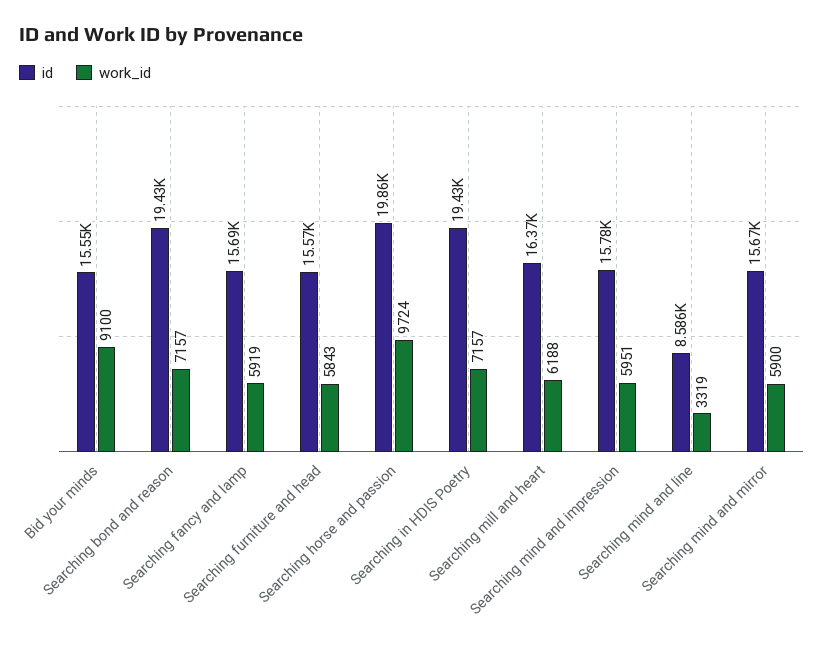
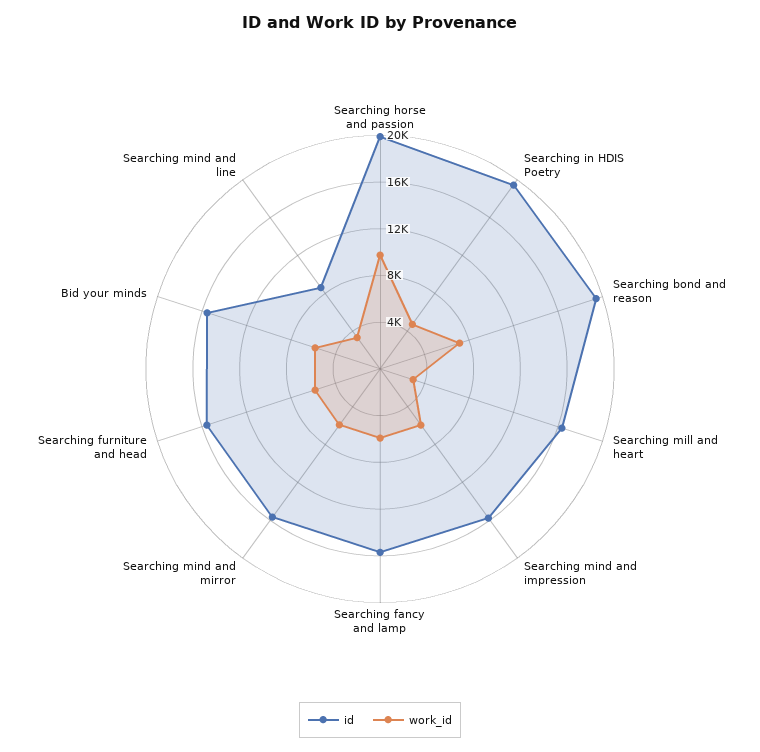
work_id, Bid your minds: 9100 -> 6000
work_id, Searching in HDIS Poetry: 7157 -> 5000
work_id, Searching mill and heart: 6188 -> 3000

